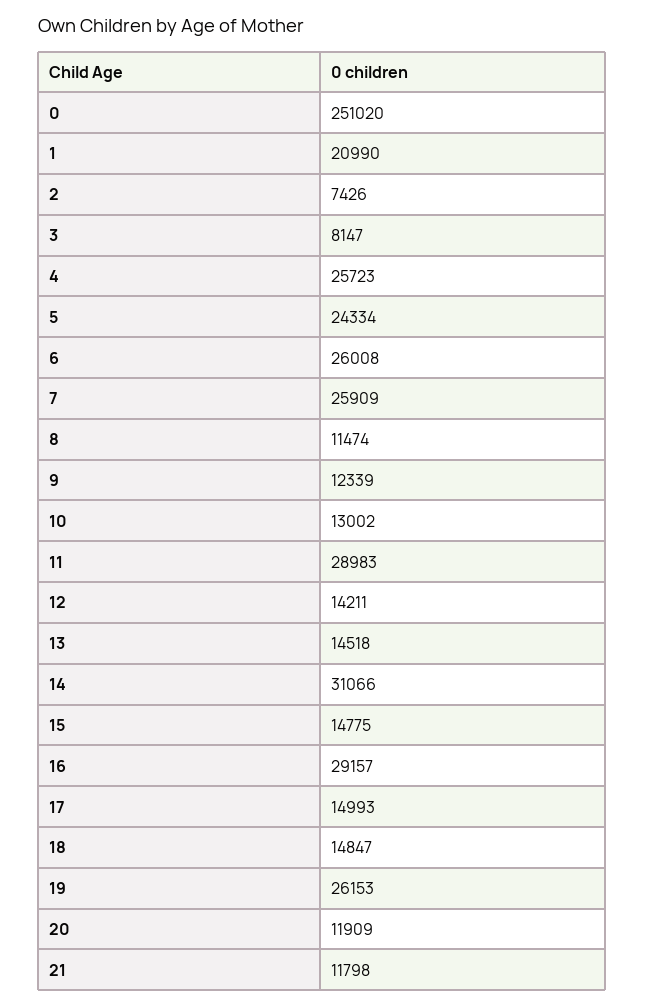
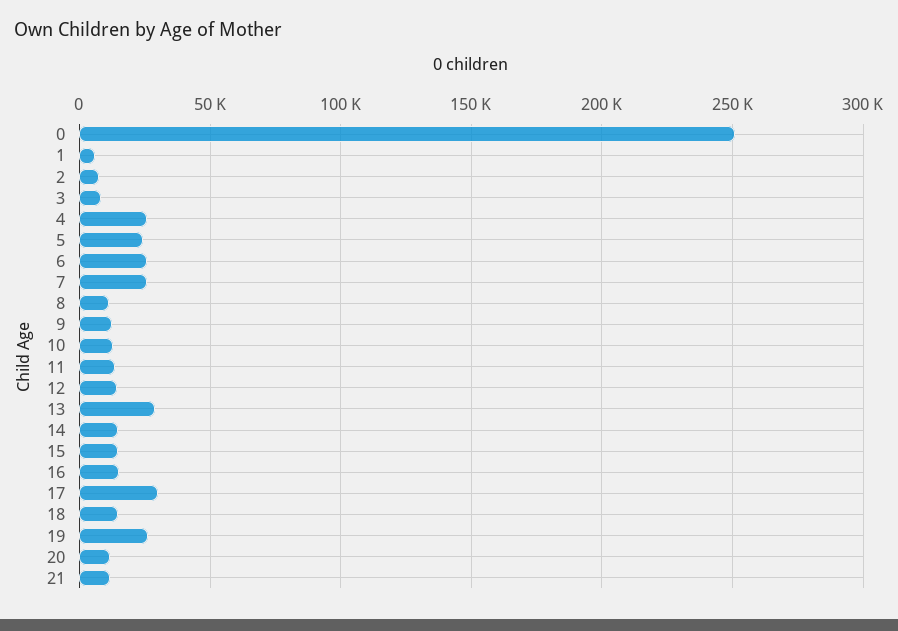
1: 20990 -> 5000
11: 28983 -> 15000
13: 14518 -> 30000
14: 31066 -> 15000
16: 29157 -> 15000
17: 14993 -> 30000

